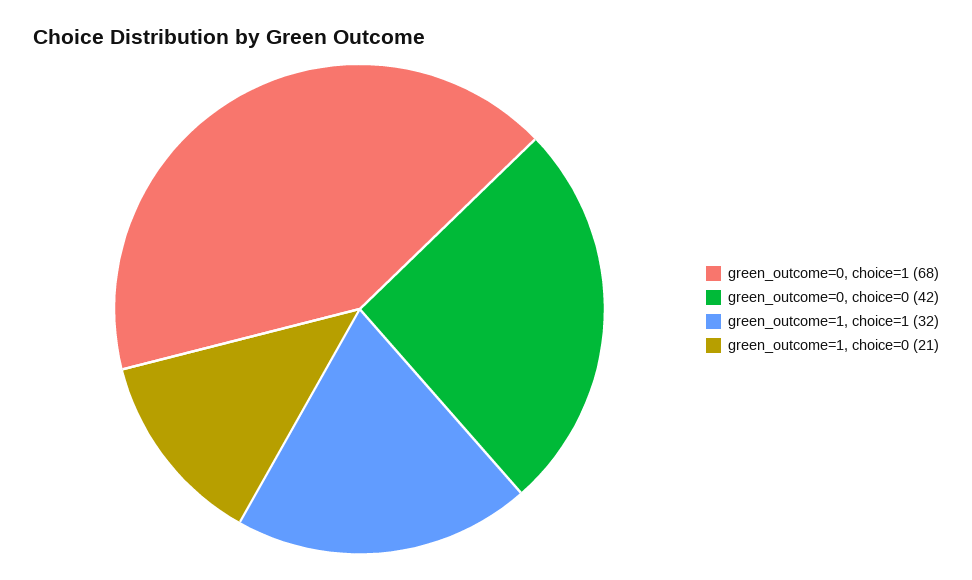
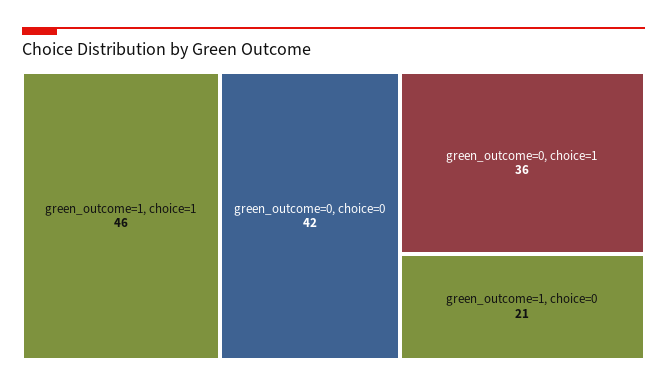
green_outcome=0, choice=1: 68 -> 36
green_outcome=1, choice=1: 32 -> 46

